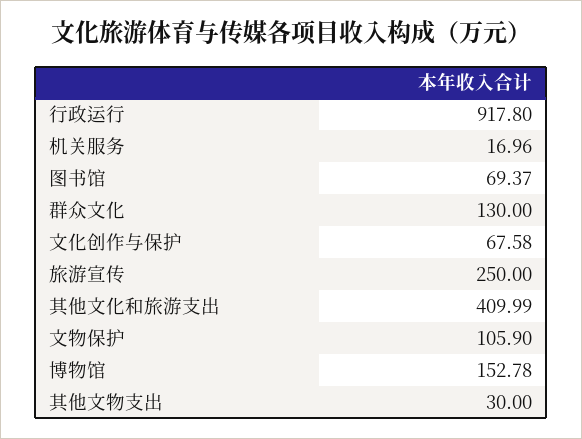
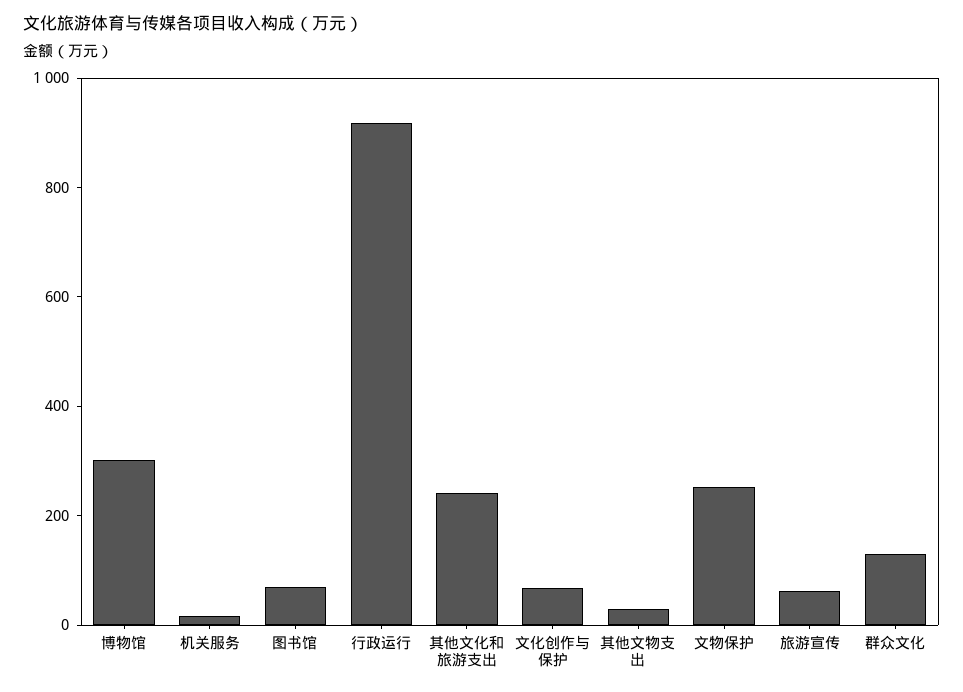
旅游宣传: 250 -> 50
其他文化和旅游支出: 409.99 -> 250
文物保护: 105.9 -> 250
博物馆: 152.78 -> 300

